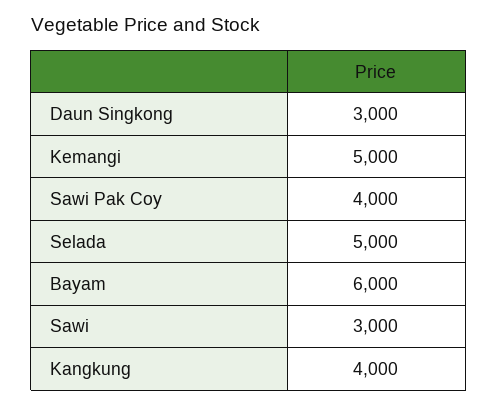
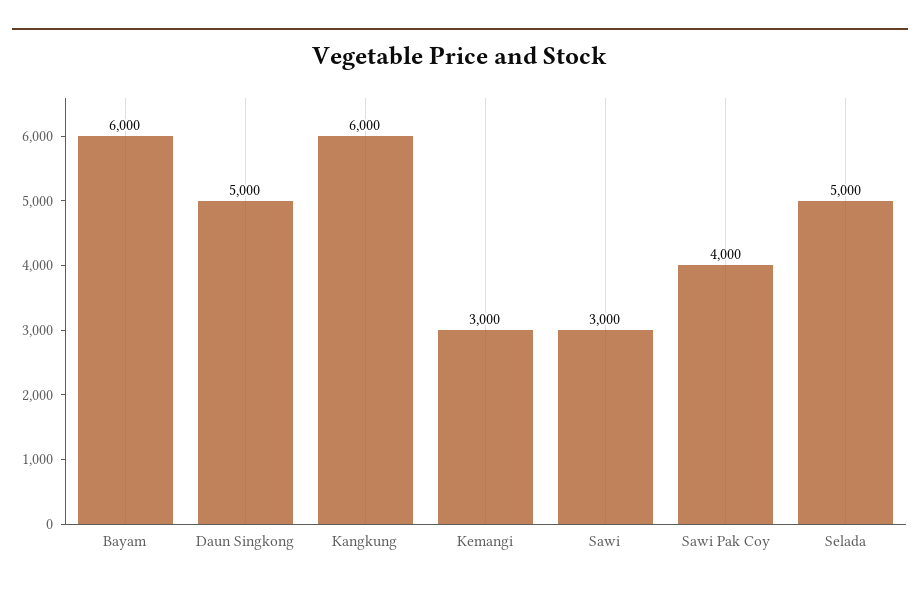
Daun Singkong: 3000 -> 5000
Kemangi: 5000 -> 3000
Kangkung: 4000 -> 6000

